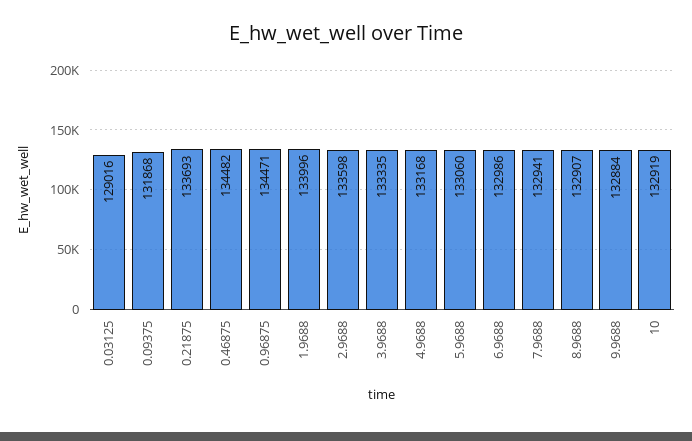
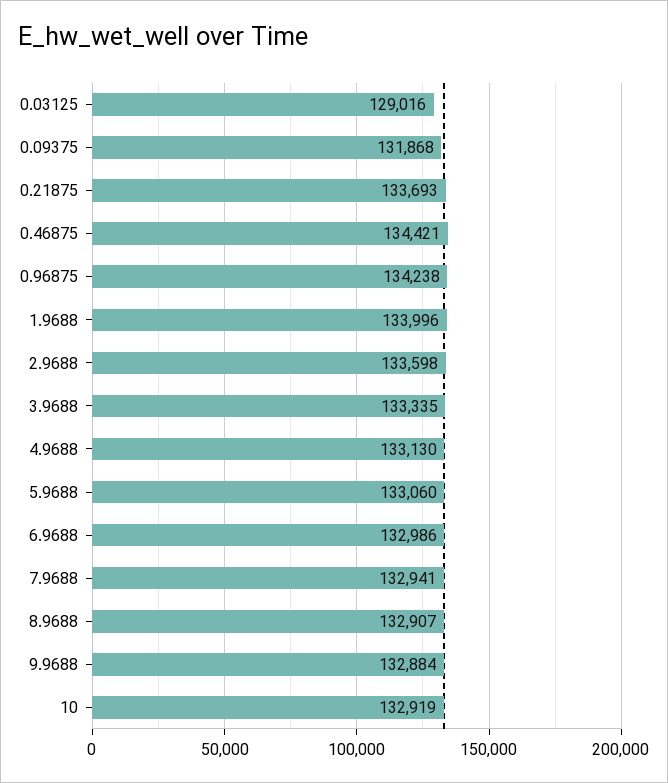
0.46875: 134482 -> 134421
0.96875: 134471 -> 134238
4.9688: 133168 -> 133130

